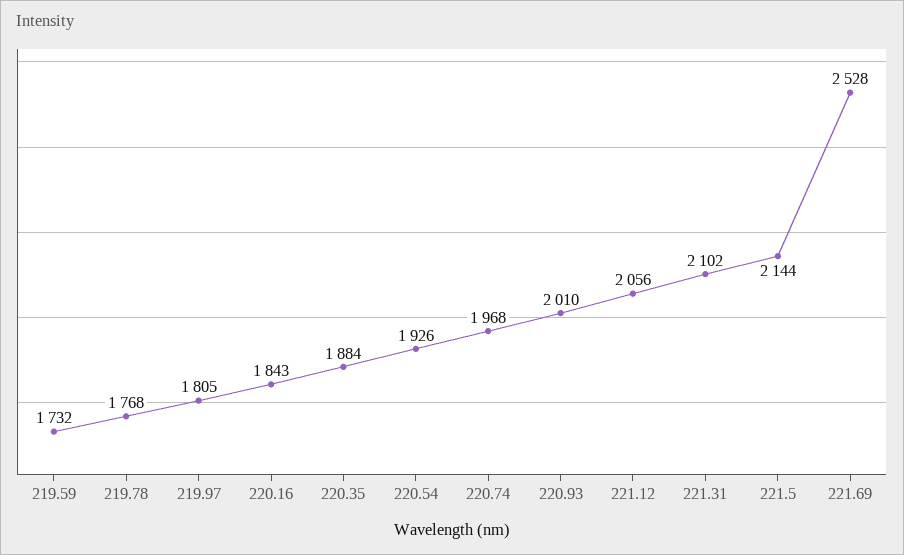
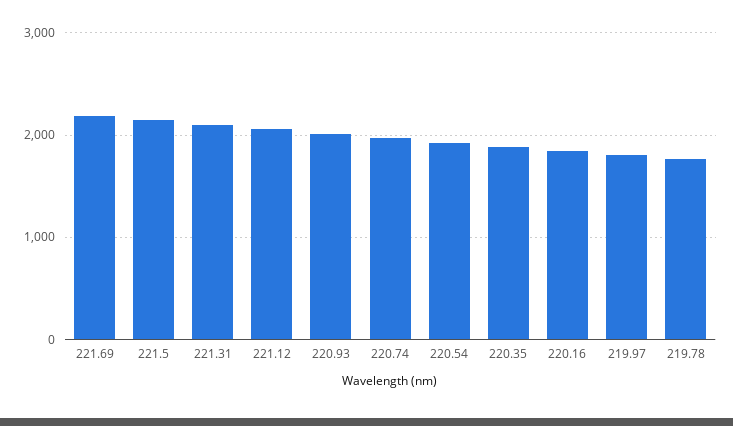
219.59: 1732 -> none
221.69: 2528 -> 2200

